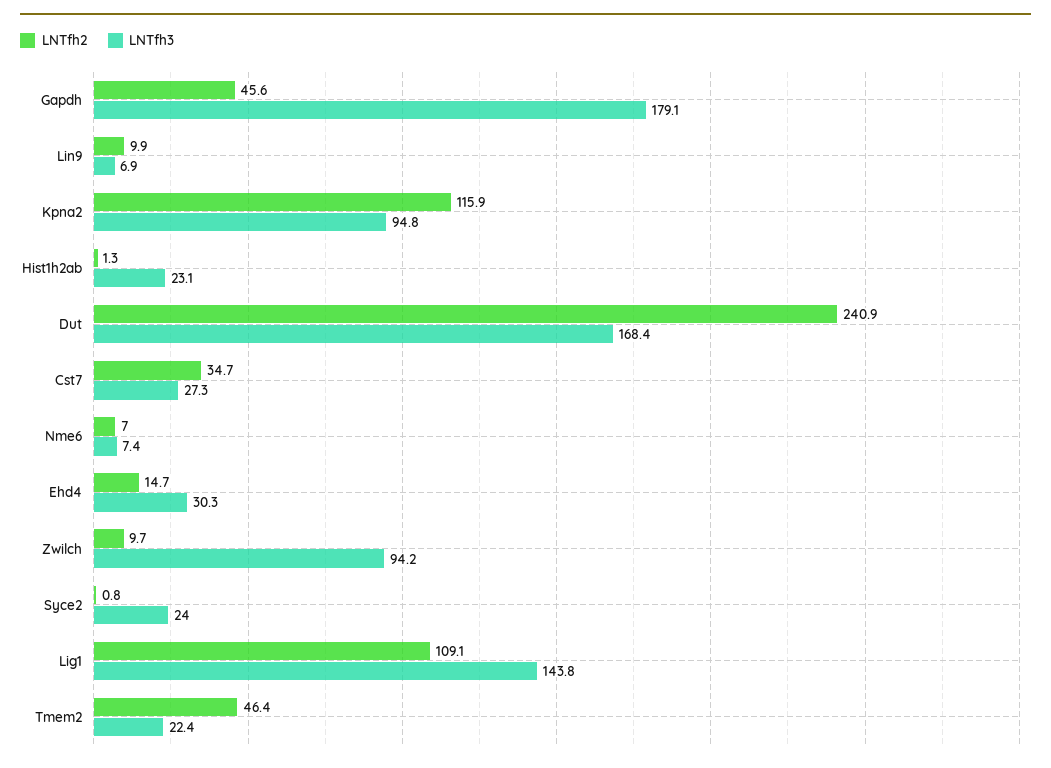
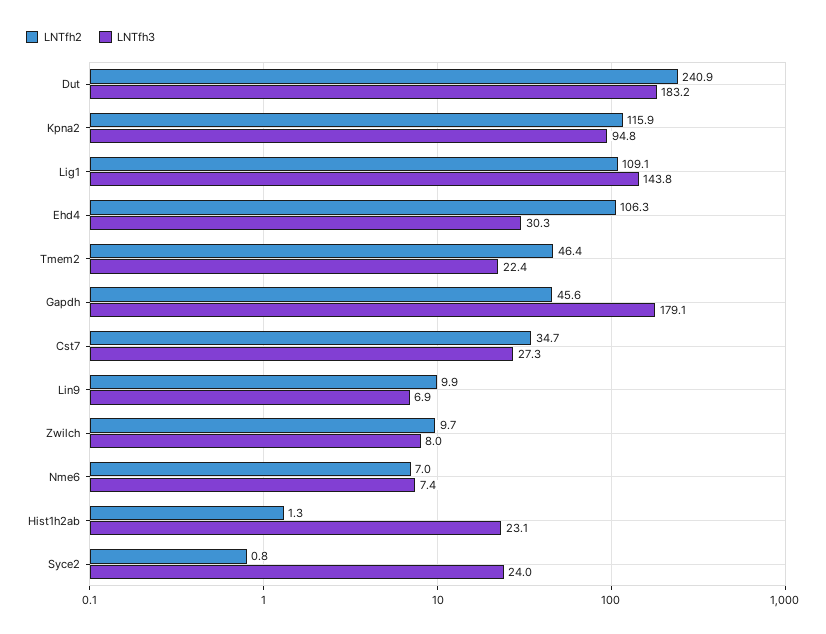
LNTfh3, Dut: 168.4 -> 183.2
LNTfh2, Ehd4: 14.7 -> 106.3
LNTfh3, Zwilch: 94.2 -> 8

